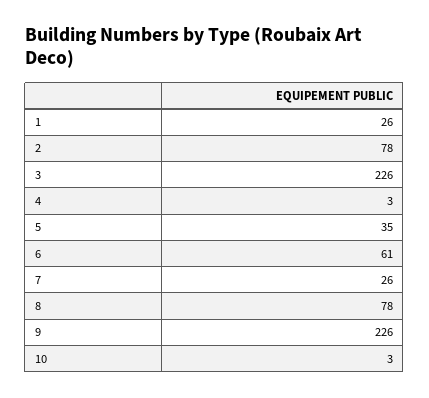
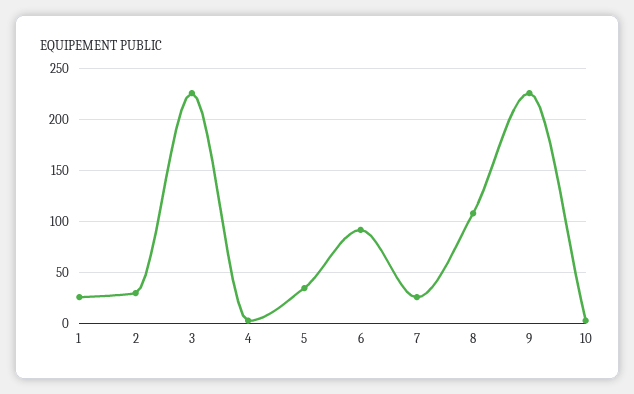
2: 78 -> 30
6: 61 -> 90
8: 78 -> 110

